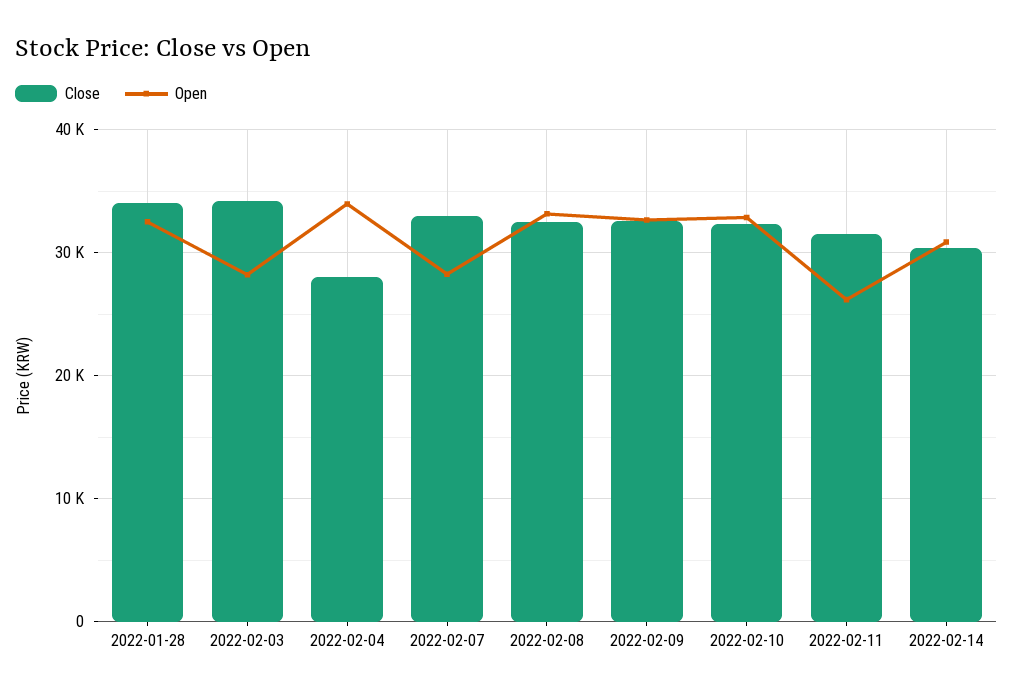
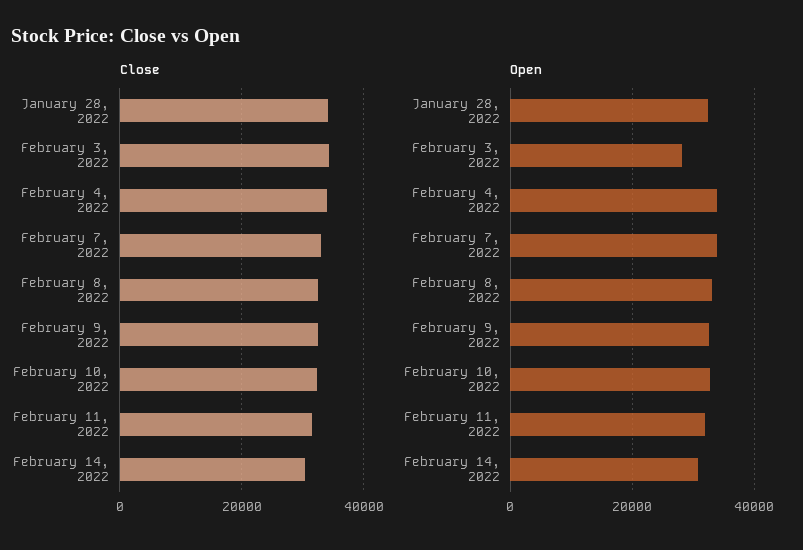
Close, 2022-02-04: 28000 -> 34000
Open, 2022-02-07: 28000 -> 34000
Open, 2022-02-11: 26000 -> 32000

